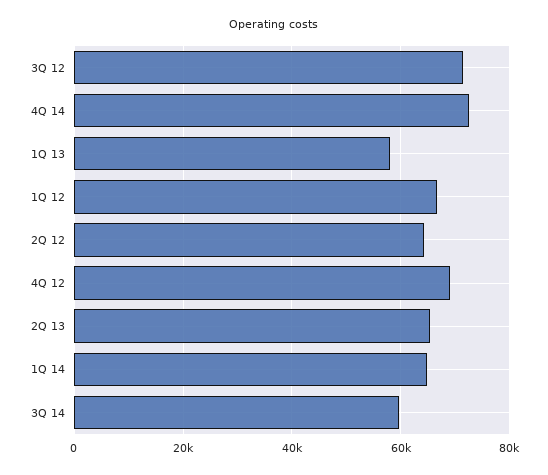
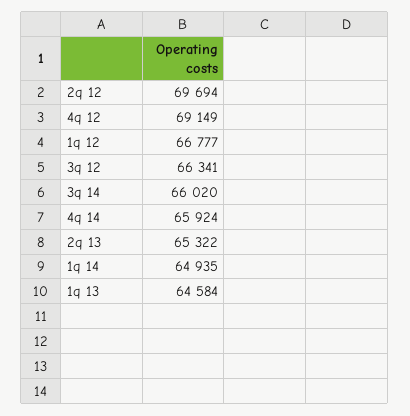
3Q 12: 72000 -> 66341
4Q 14: 72000 -> 65924
1Q 13: 58000 -> 64584
2Q 12: 64000 -> 69694
3Q 14: 60000 -> 66020

